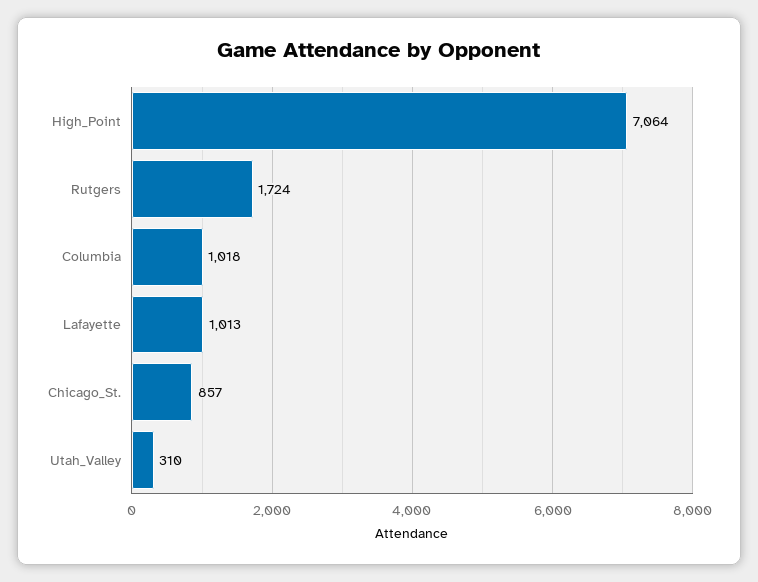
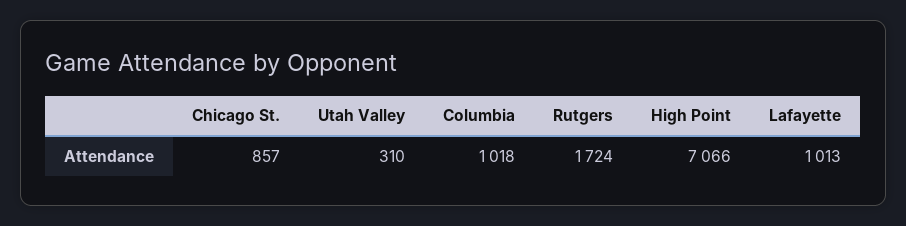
High_Point: 7064 -> 7066

